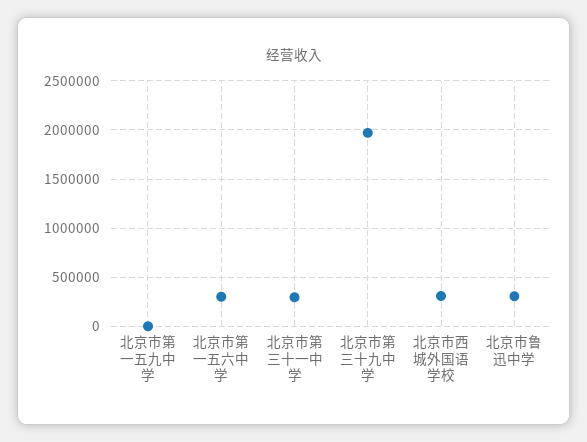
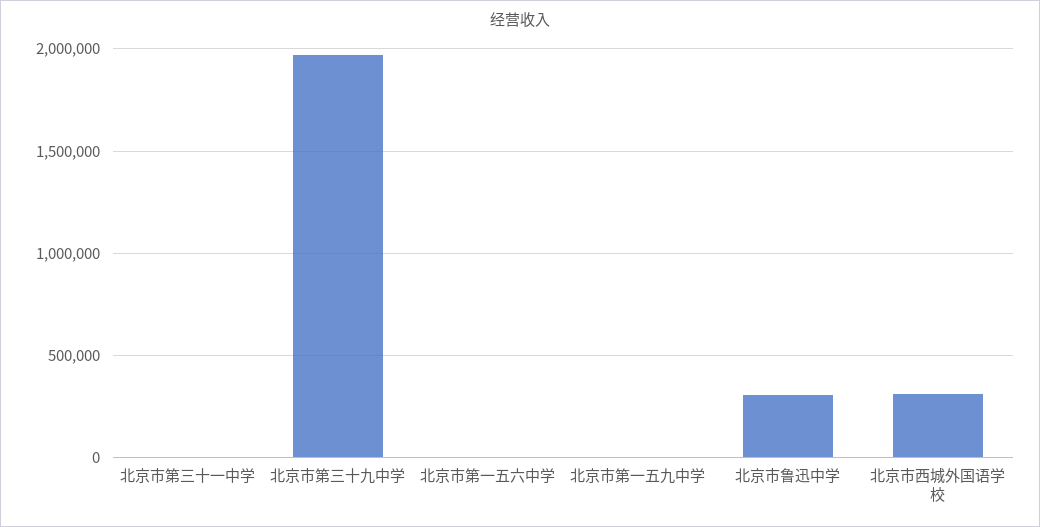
北京市第一五六中学: 300000 -> 0
北京市第三十一中学: 300000 -> 0

